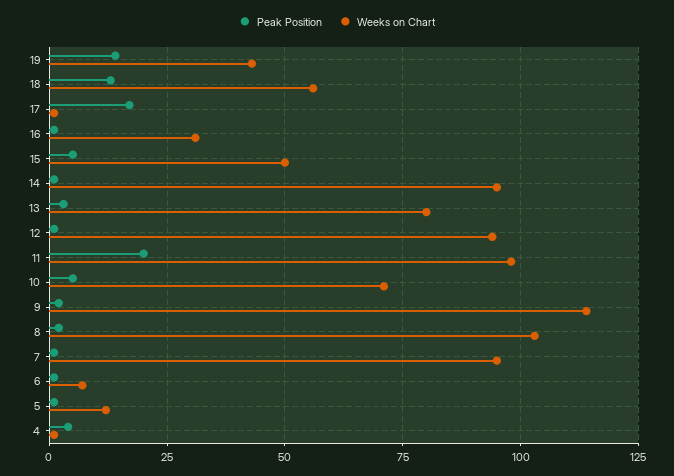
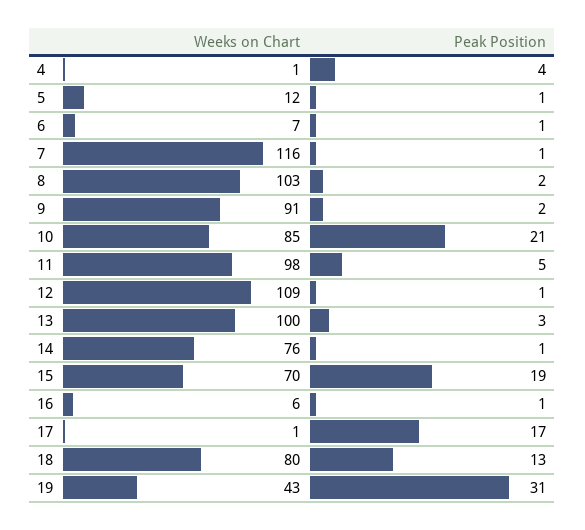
Peak Position, 19: 15 -> 31
Weeks on Chart, 18: 55 -> 80
Weeks on Chart, 16: 30 -> 6
Peak Position, 15: 5 -> 19
Weeks on Chart, 15: 50 -> 70
Weeks on Chart, 14: 95 -> 76
Weeks on Chart, 13: 80 -> 100
Weeks on Chart, 12: 95 -> 109
Peak Position, 11: 20 -> 5
Peak Position, 10: 5 -> 21
Weeks on Chart, 10: 70 -> 85
Weeks on Chart, 9: 115 -> 91
Weeks on Chart, 7: 95 -> 116

